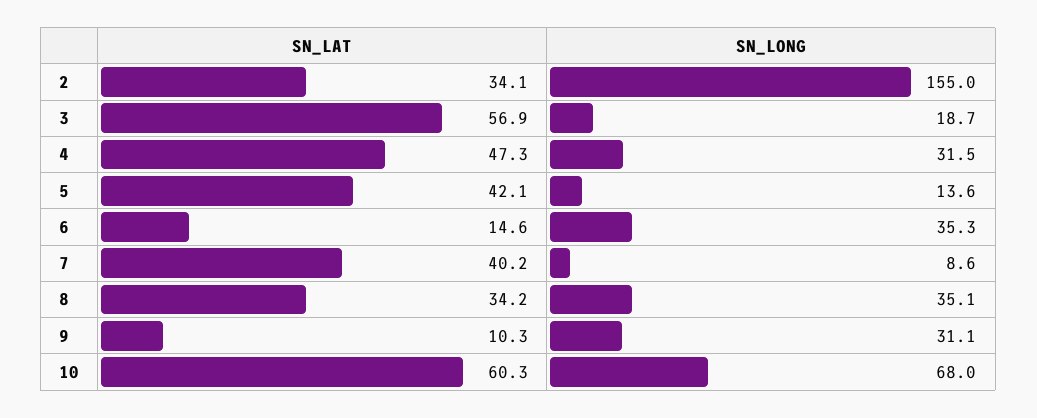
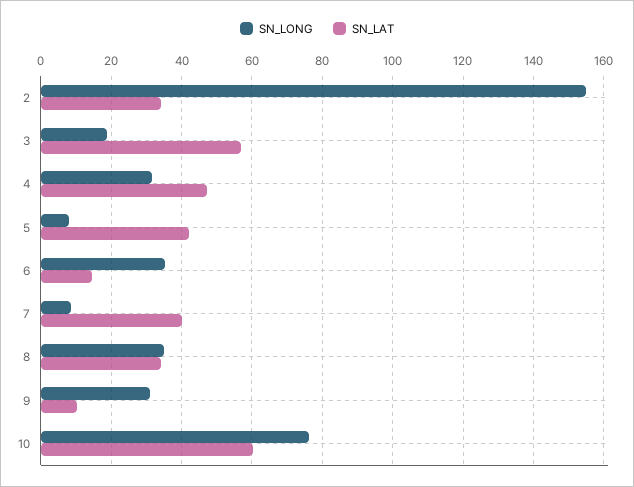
SN_LONG, 5: 13.6 -> 8
SN_LONG, 10: 68 -> 76

